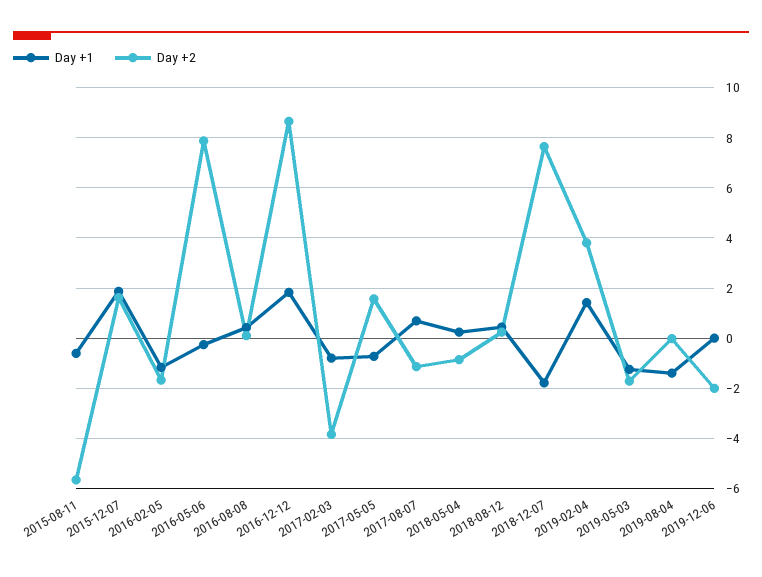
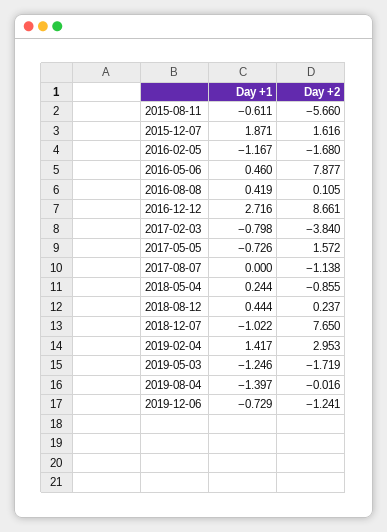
Day +1, 2016-05-06: -0.25 -> 0.46
Day +1, 2016-12-12: 1.75 -> 2.716
Day +1, 2017-08-07: 0.75 -> 0
Day +1, 2018-12-07: -1.75 -> -1.022
Day +2, 2019-02-04: 3.75 -> 2.953
Day +1, 2019-12-06: 0 -> -0.729
Day +2, 2019-12-06: -2 -> -1.241

